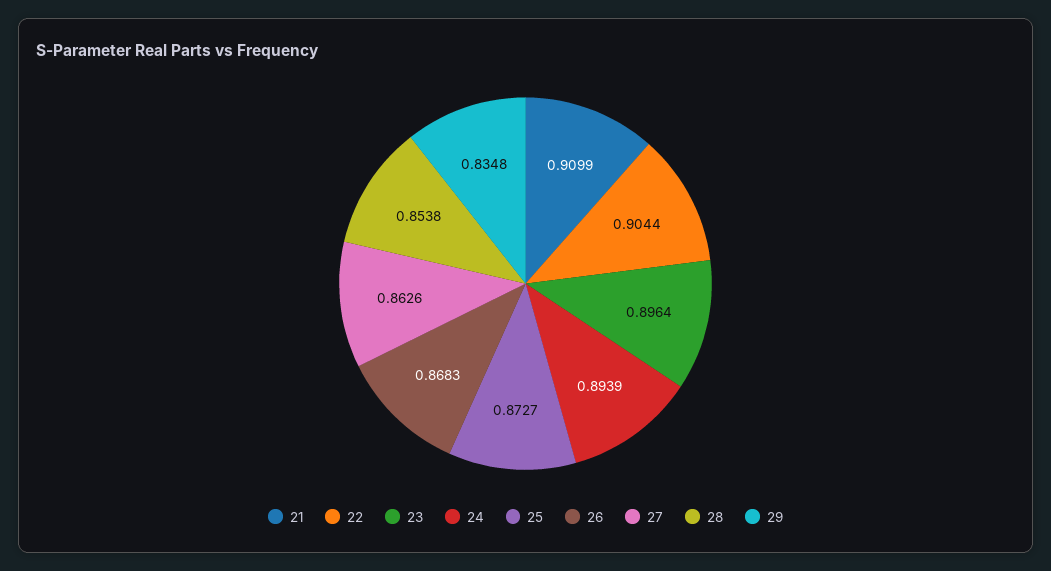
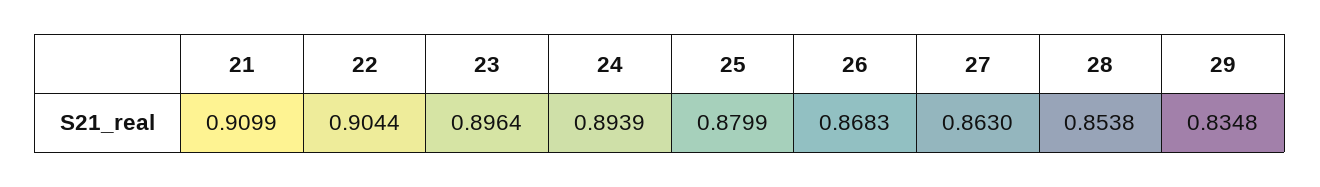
25: 0.8727 -> 0.8799
27: 0.8626 -> 0.863

